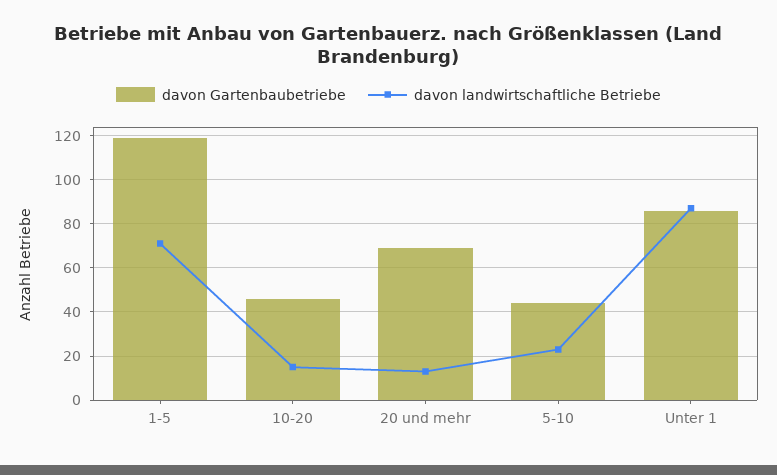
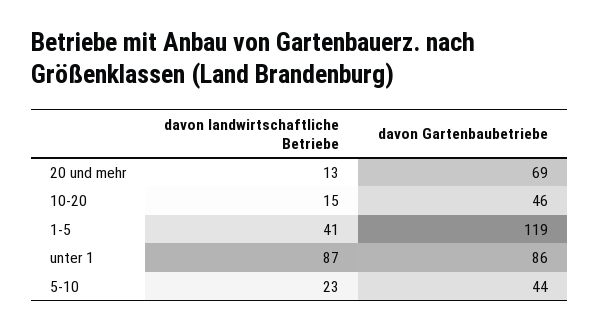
davon landwirtschaftliche Betriebe, 1-5: 70 -> 41

